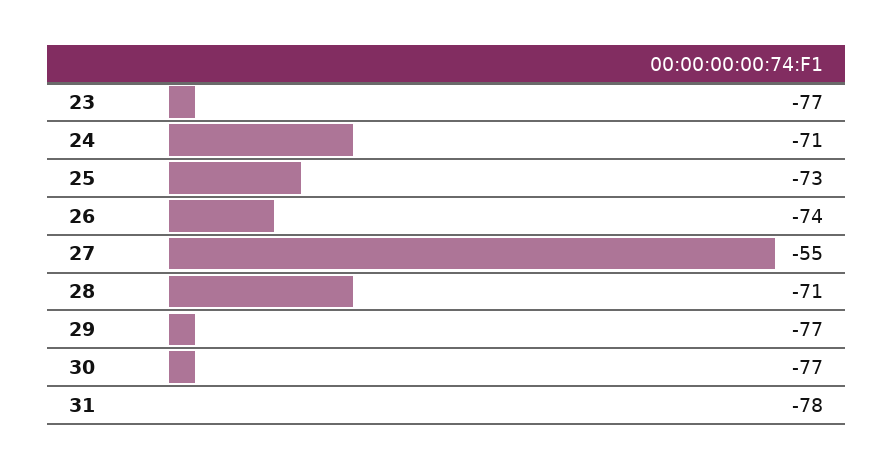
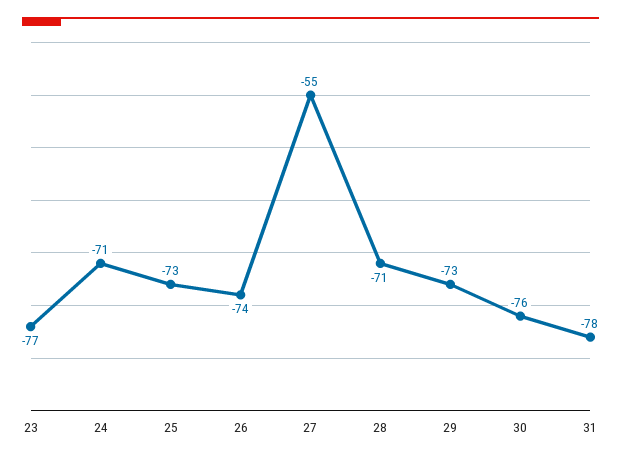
29: -77 -> -73
30: -77 -> -76

